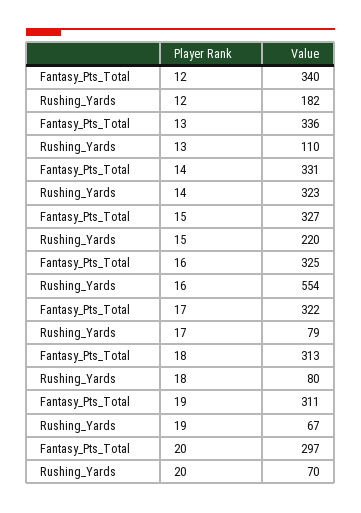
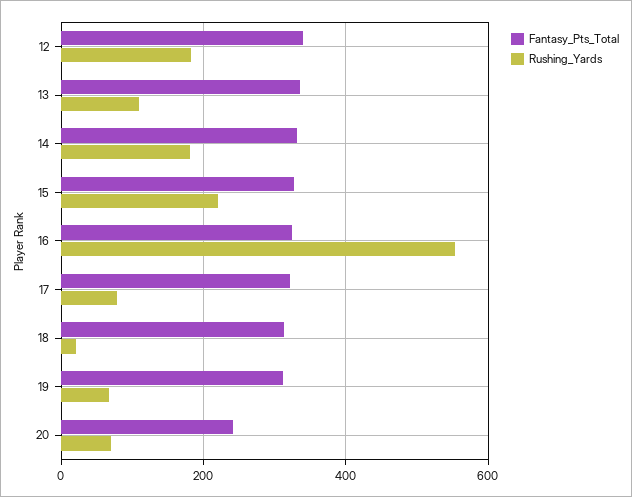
Rushing_Yards, 14: 323 -> 180
Rushing_Yards, 18: 80 -> 20
Fantasy_Pts_Total, 20: 297 -> 240

